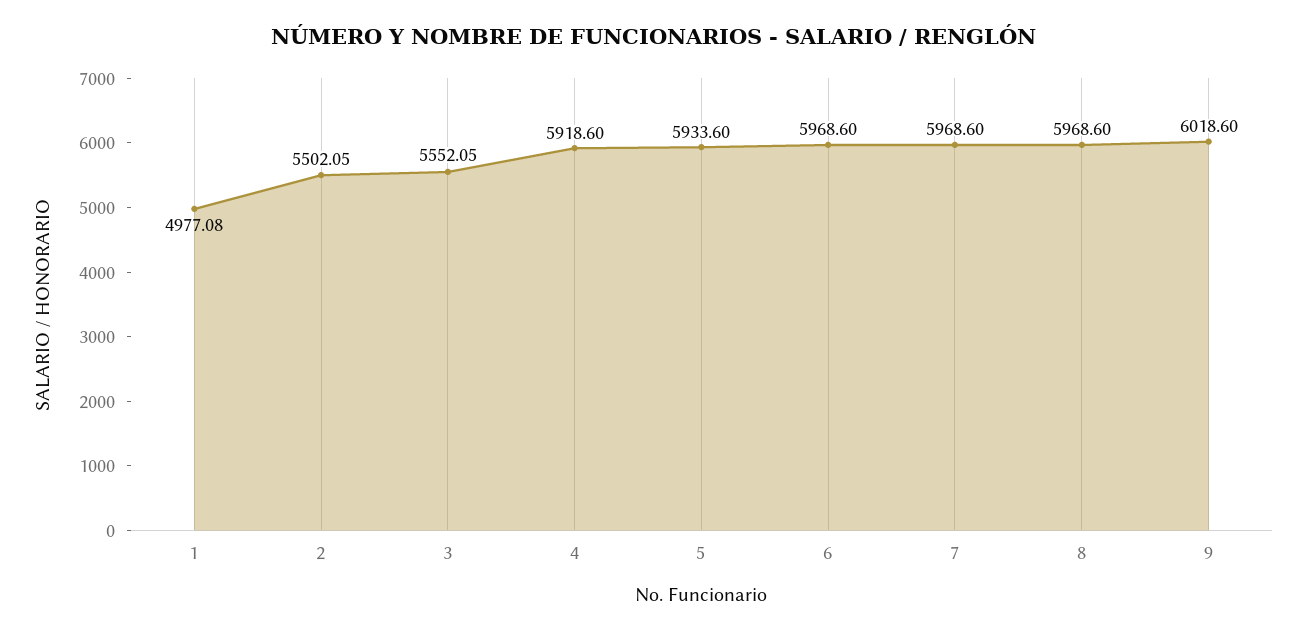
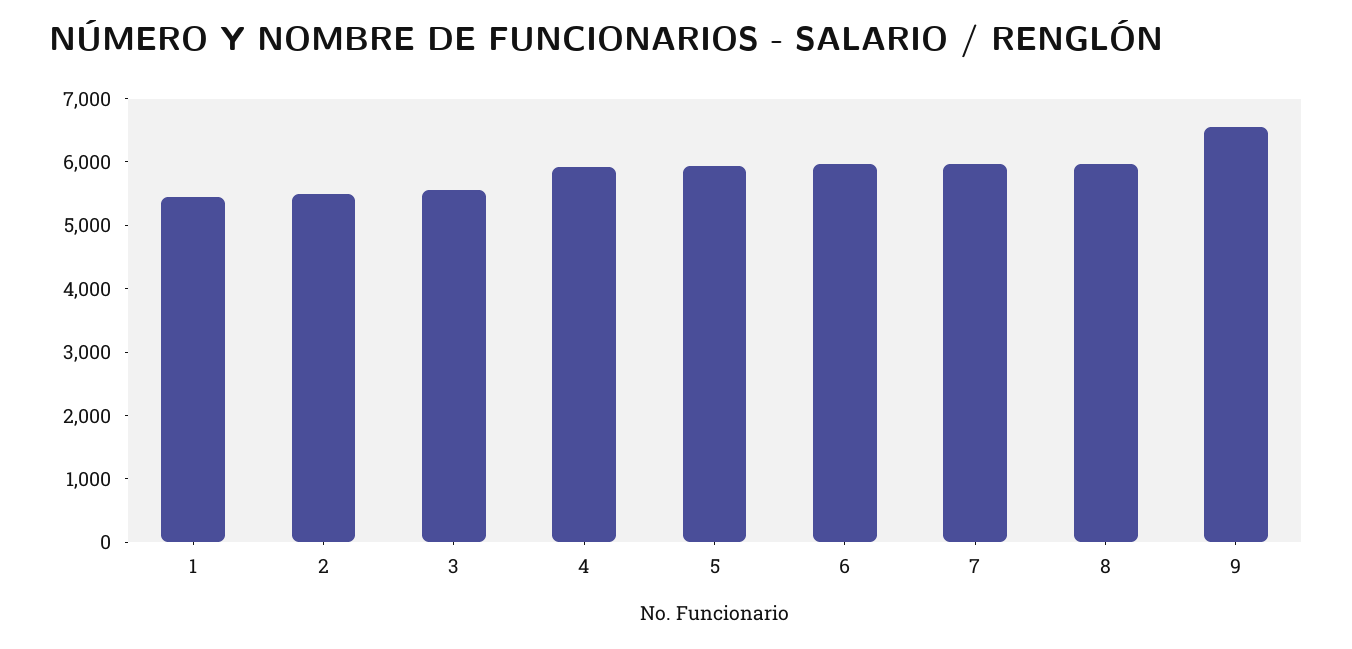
1: 4977.08 -> 5400
9: 6018.6 -> 6600

